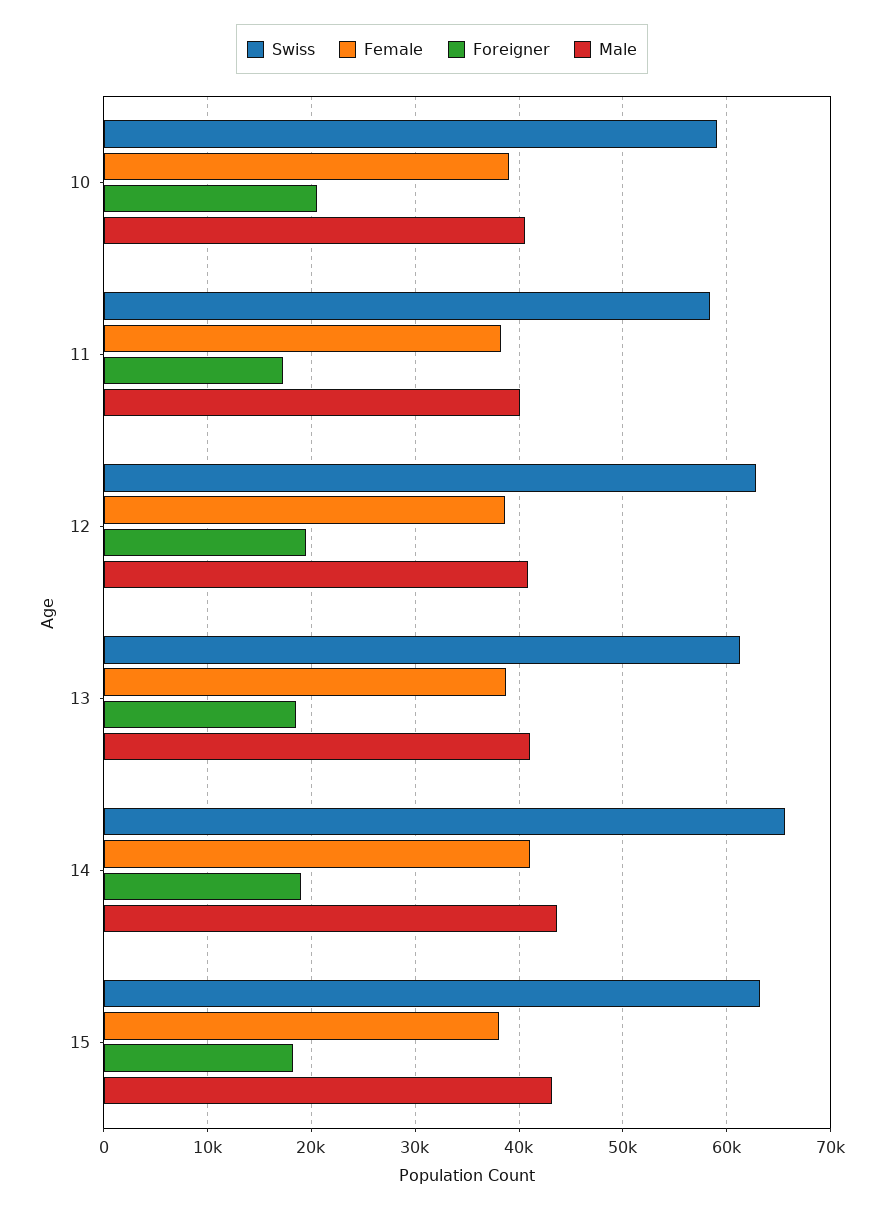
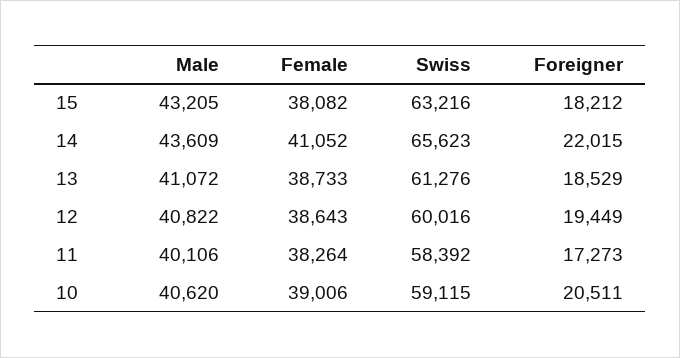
Swiss, 12: 63000 -> 60016
Foreigner, 14: 19000 -> 22015

